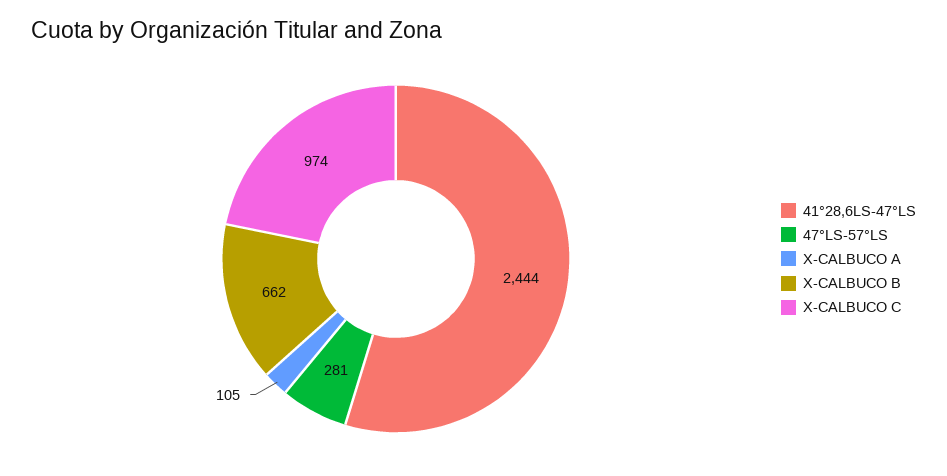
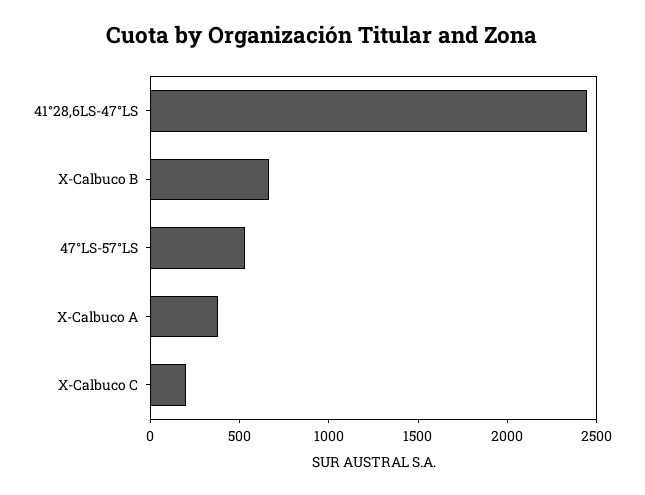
47°LS-57°LS: 281 -> 500
X-CALBUCO A: 105 -> 400
X-CALBUCO C: 974 -> 200

